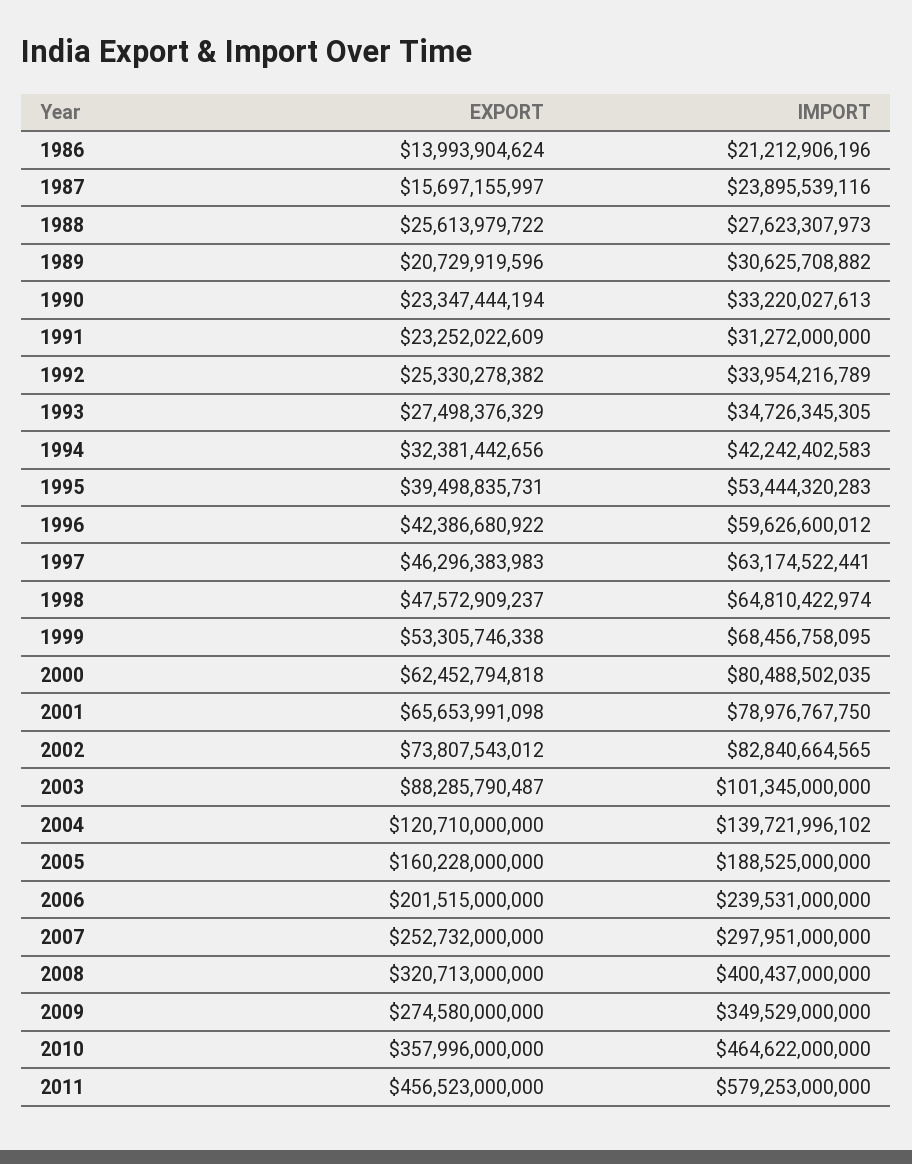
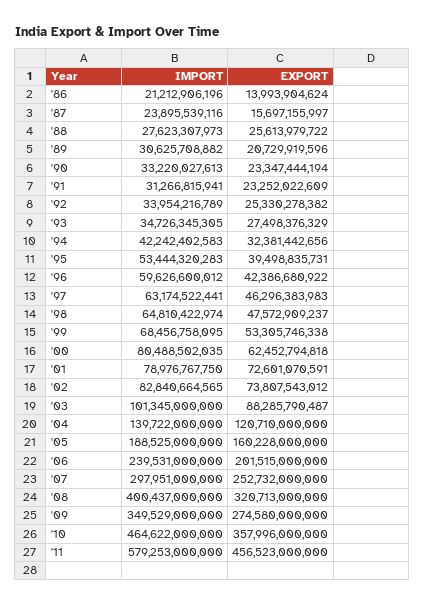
IMPORT, 1991: 31272000000 -> 31266815941
EXPORT, 2001: 65653991098 -> 72601070591
IMPORT, 2004: 139721996102 -> 139722000000

